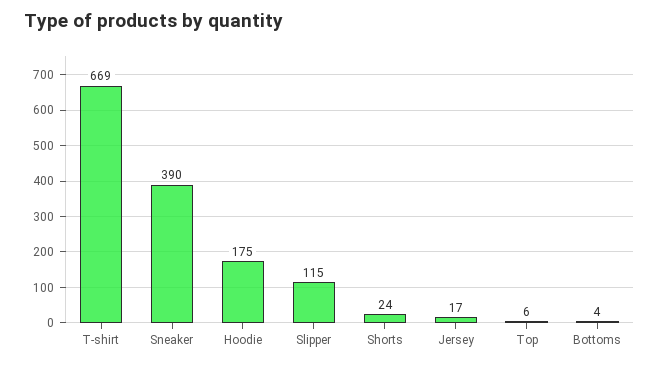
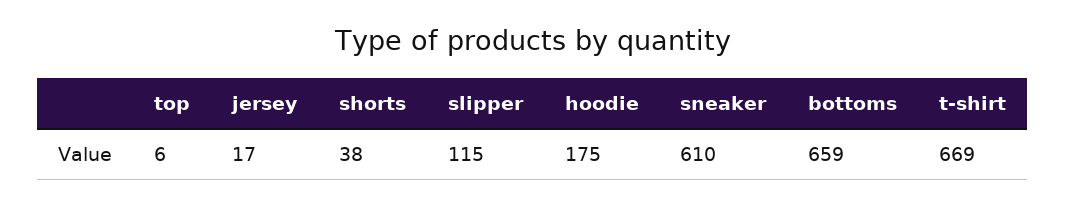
Sneaker: 390 -> 610
Shorts: 24 -> 38
Bottoms: 4 -> 659

